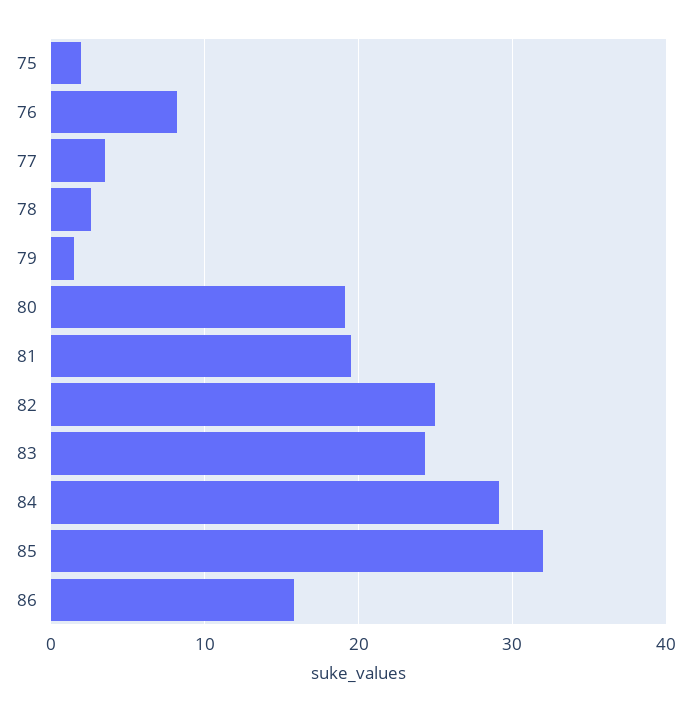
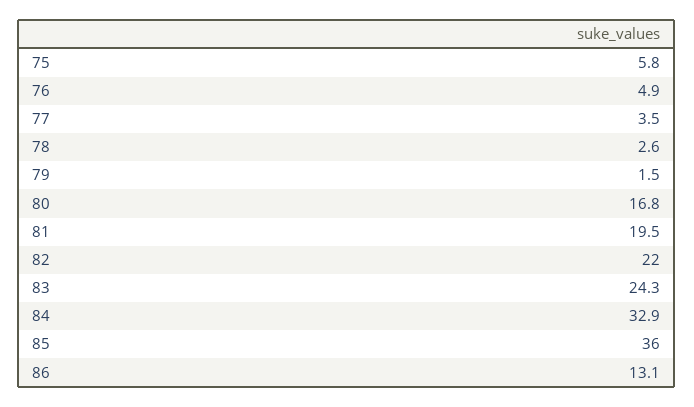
75: 2 -> 5.8
76: 8 -> 4.9
80: 19 -> 16.8
82: 25 -> 22
84: 29 -> 32.9
85: 32 -> 36
86: 16 -> 13.1

